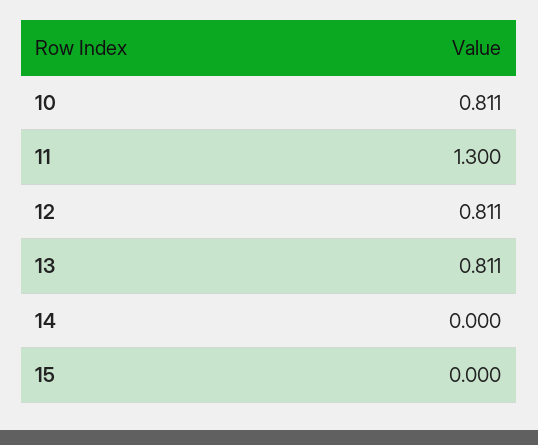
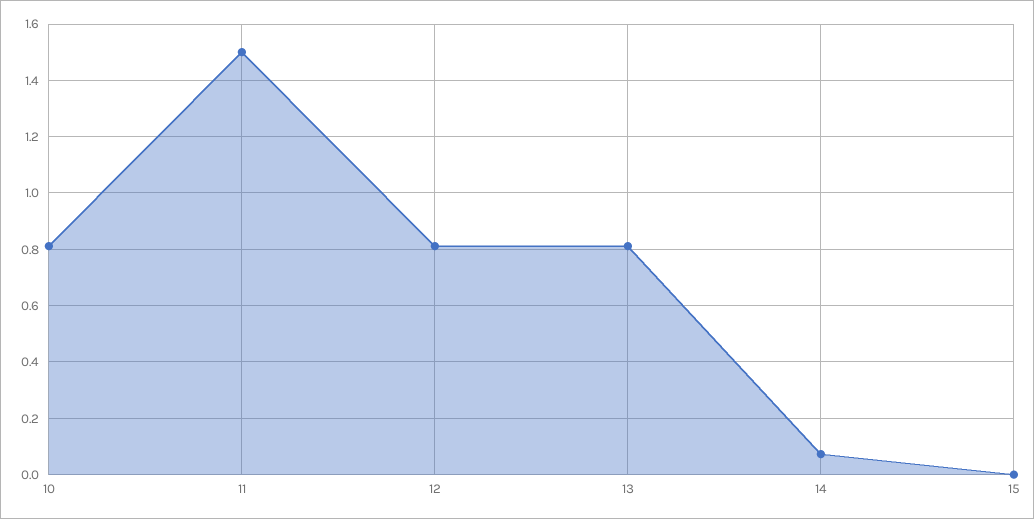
11: 1.3 -> 1.5
14: 0 -> 0.075

